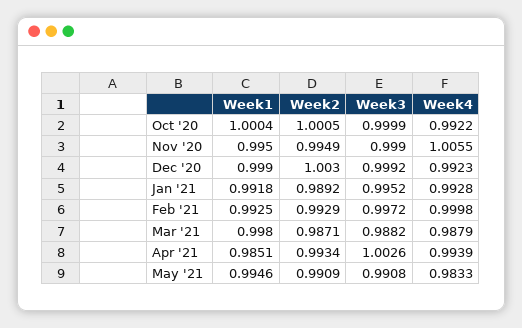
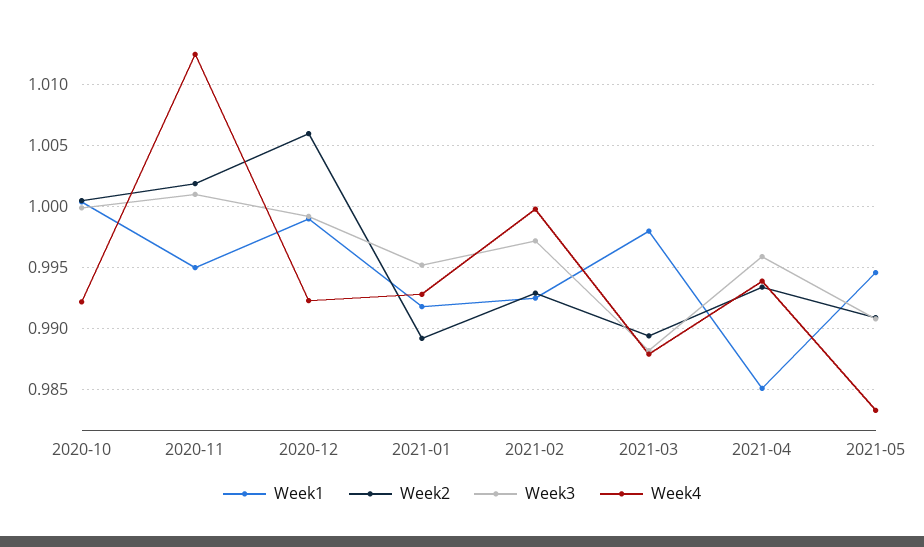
Week2, Nov '20: 0.9949 -> 1.002
Week3, Nov '20: 0.999 -> 1.001
Week4, Nov '20: 1.0055 -> 1.0125
Week2, Dec '20: 1.003 -> 1.006
Week2, Mar '21: 0.9871 -> 0.9895
Week3, Apr '21: 1.0026 -> 0.996

